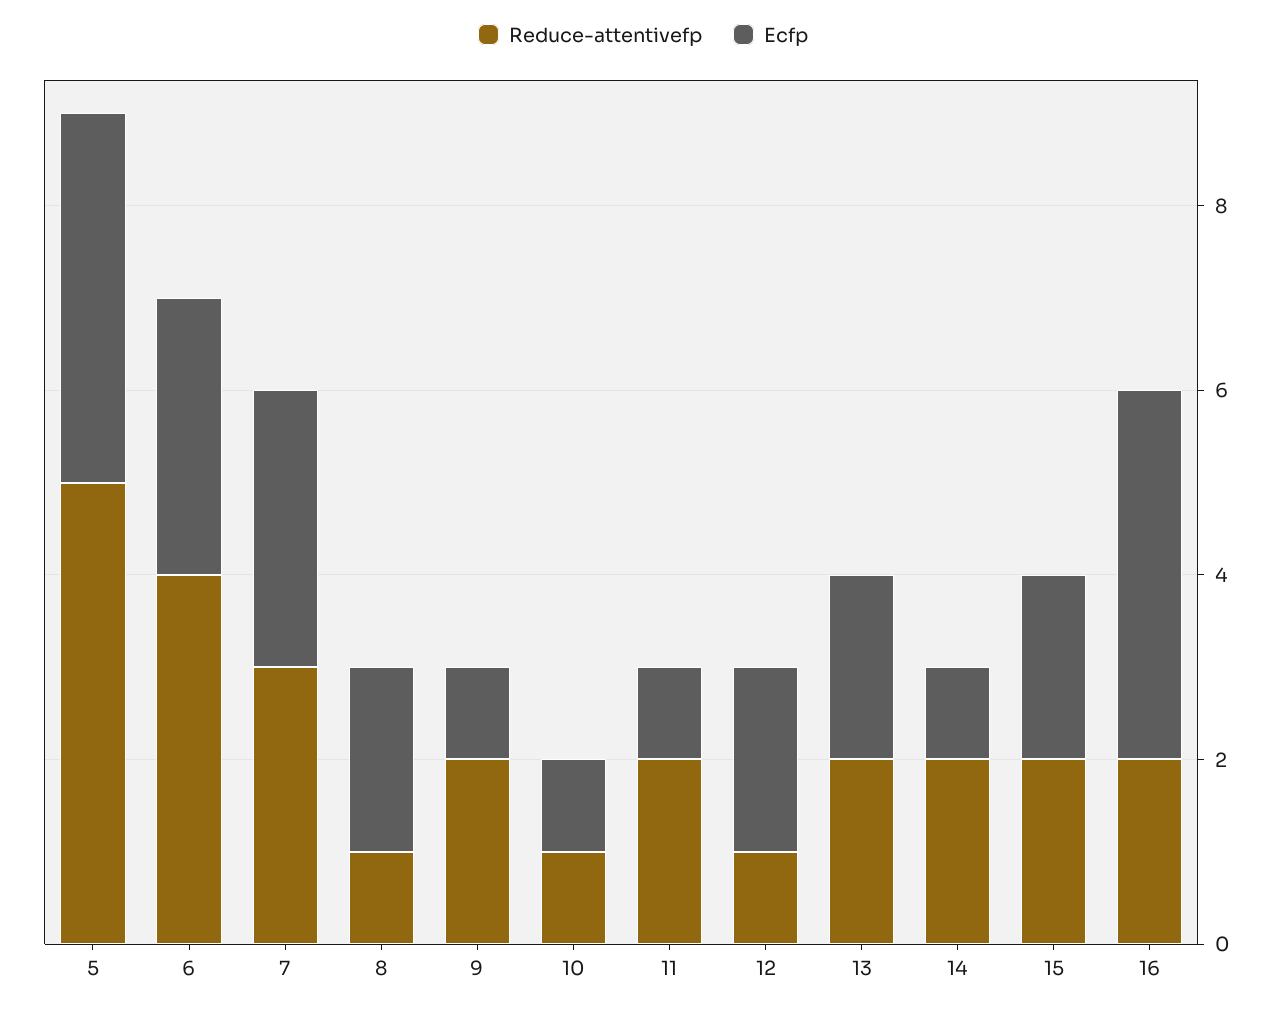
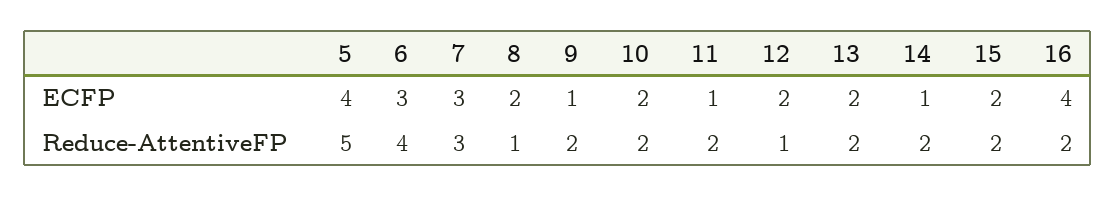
Reduce-attentivefp, 10: 1 -> 2
Ecfp, 10: 1 -> 2

